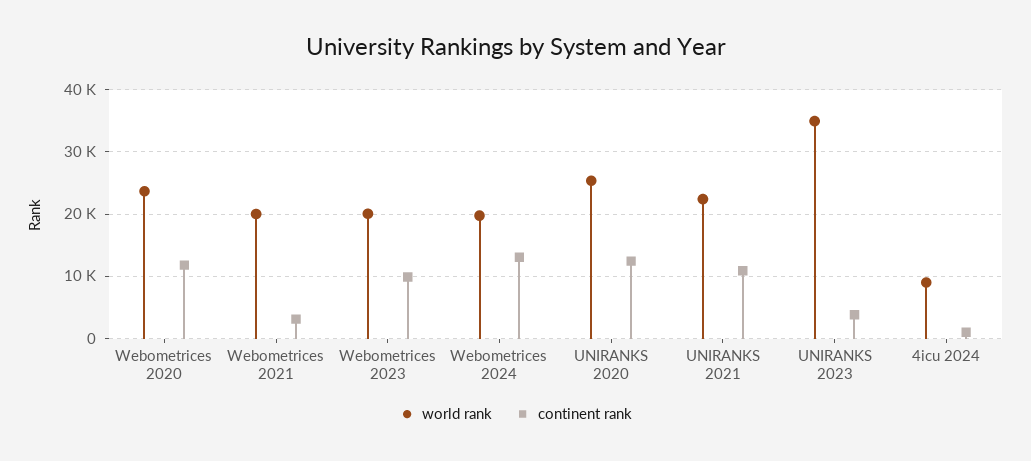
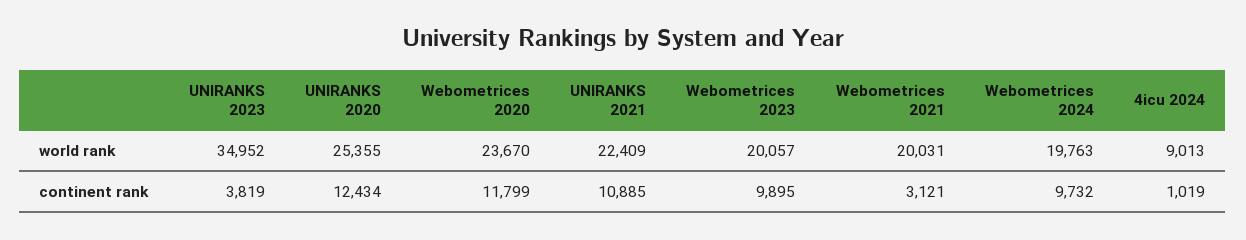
continent rank, Webometrices 2024: 13000 -> 9732

